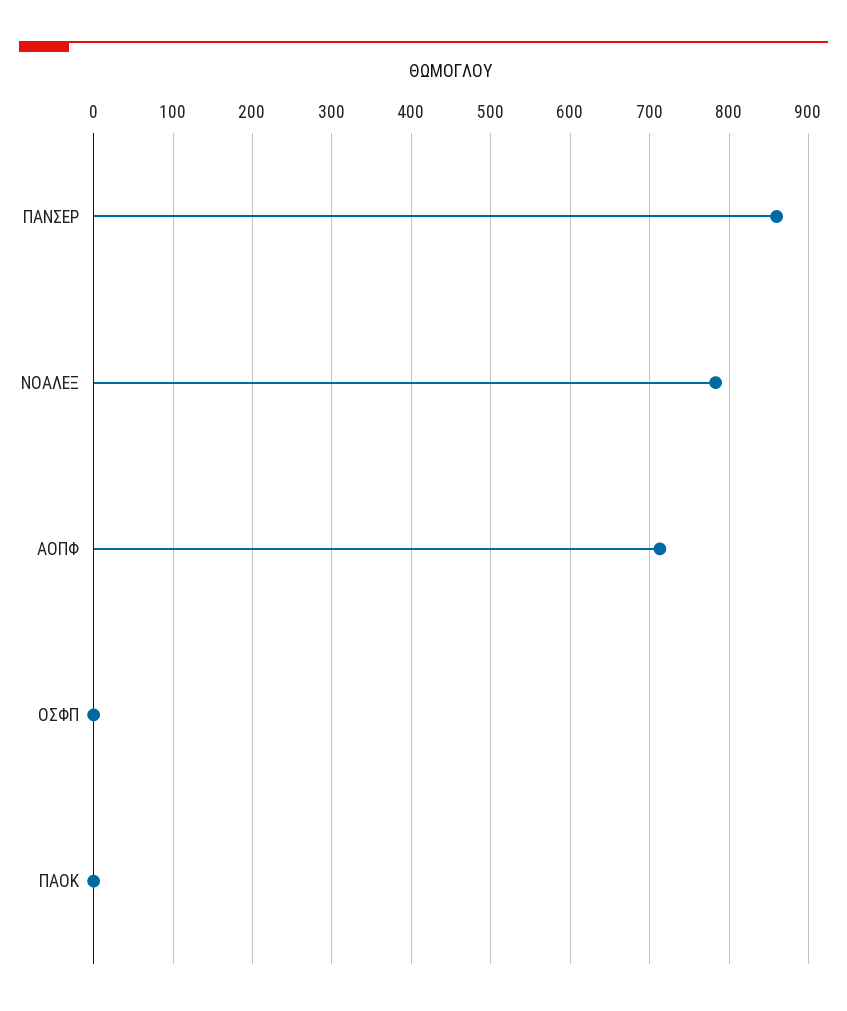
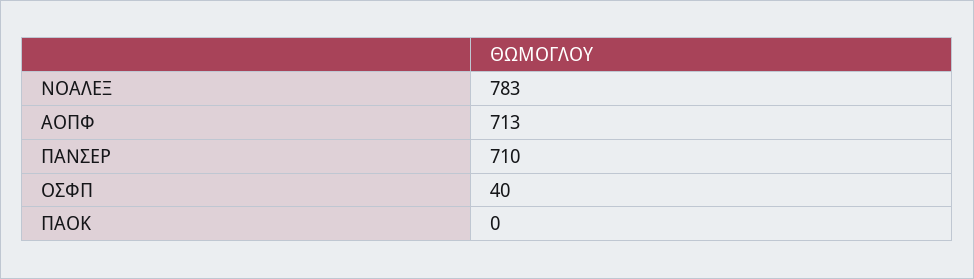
ΠΑΝΣΕΡ: 860 -> 710
ΟΣΦΠ: 0 -> 40

